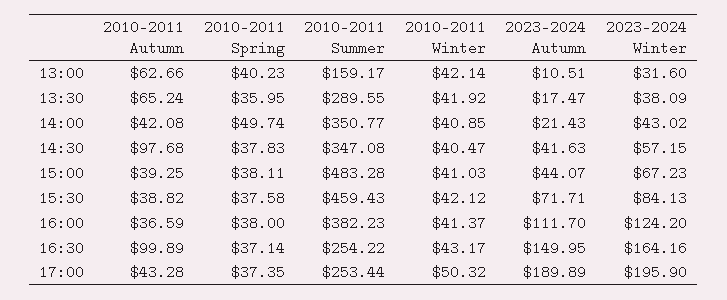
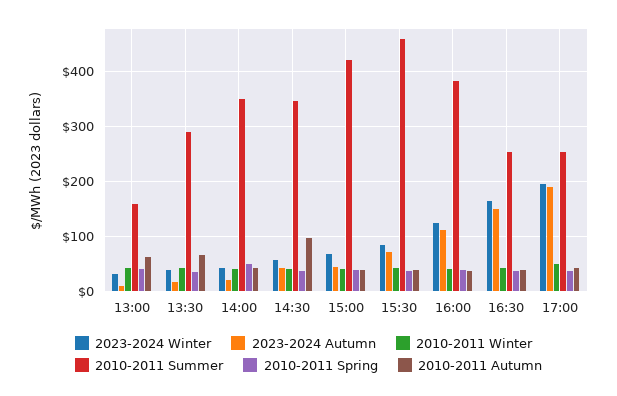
2010-2011 Summer, 15:00: 483.28 -> 420
2010-2011 Autumn, 16:30: 99.89 -> 40

